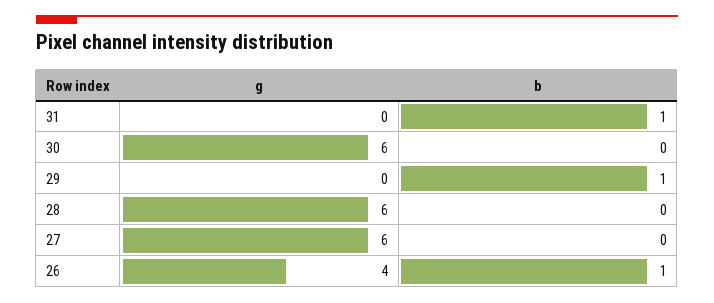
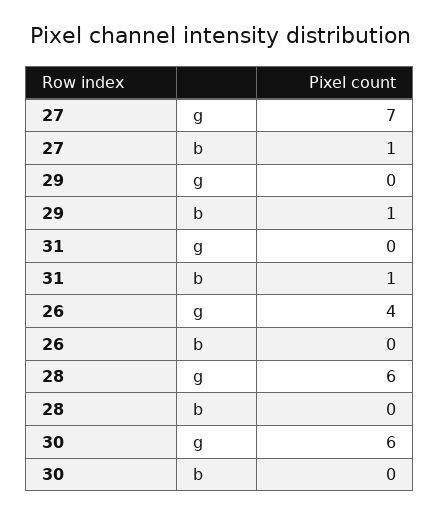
g, 27: 6 -> 7
b, 27: 0 -> 1
b, 26: 1 -> 0

